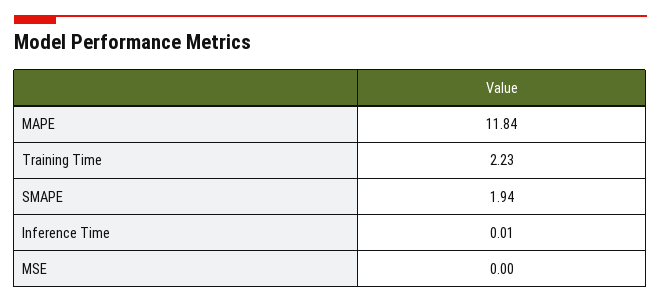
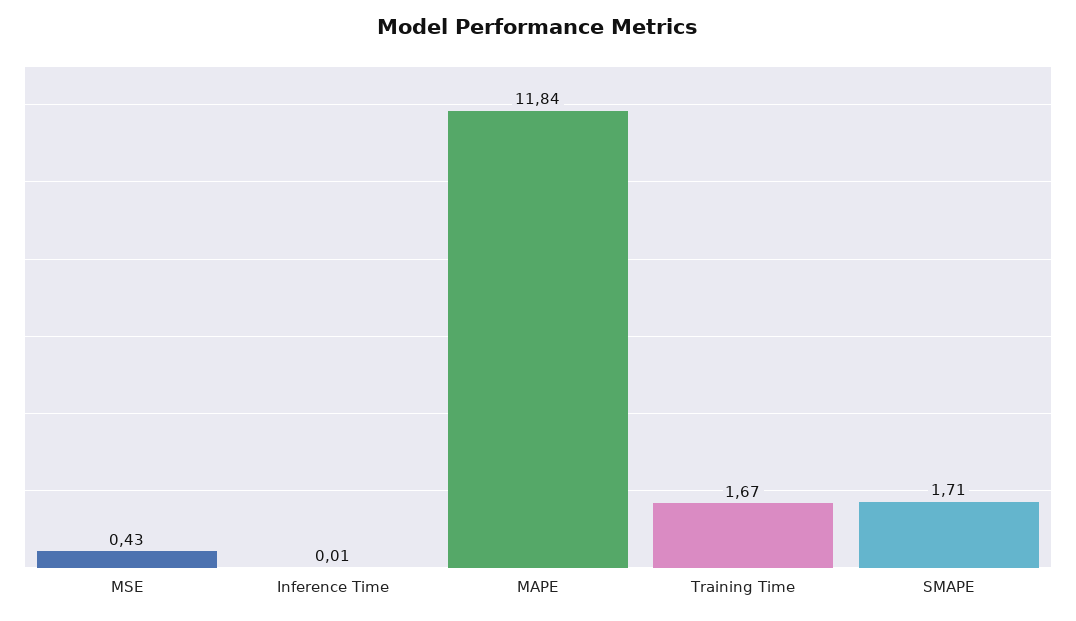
Training Time: 2.23 -> 1.67
SMAPE: 1.94 -> 1.71
MSE: 0 -> 0.43

